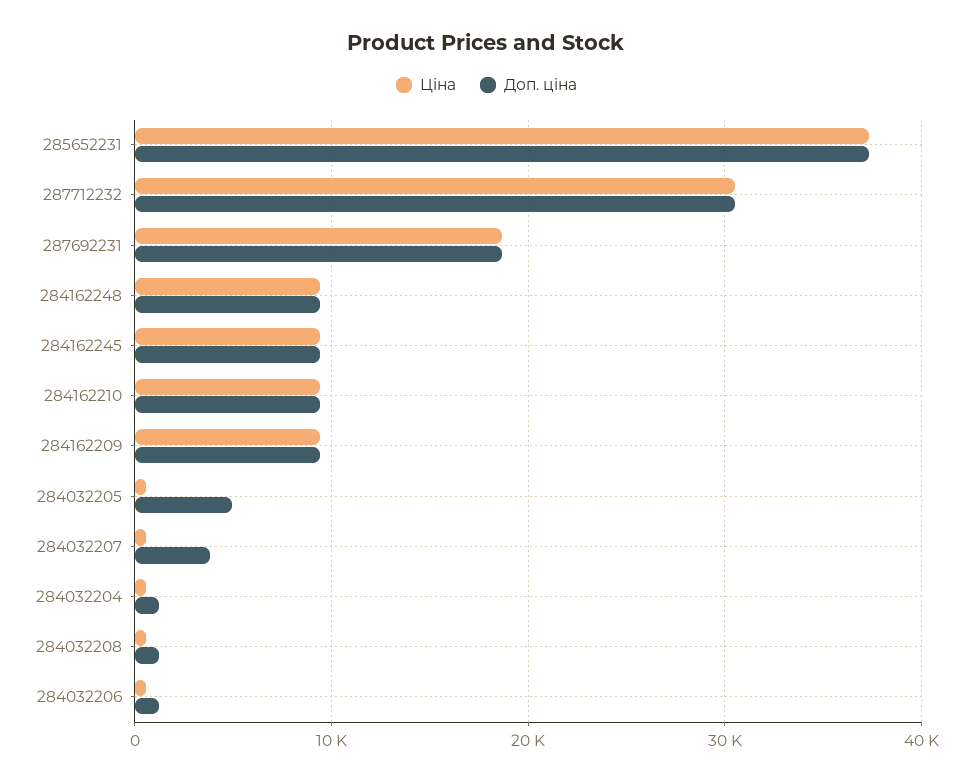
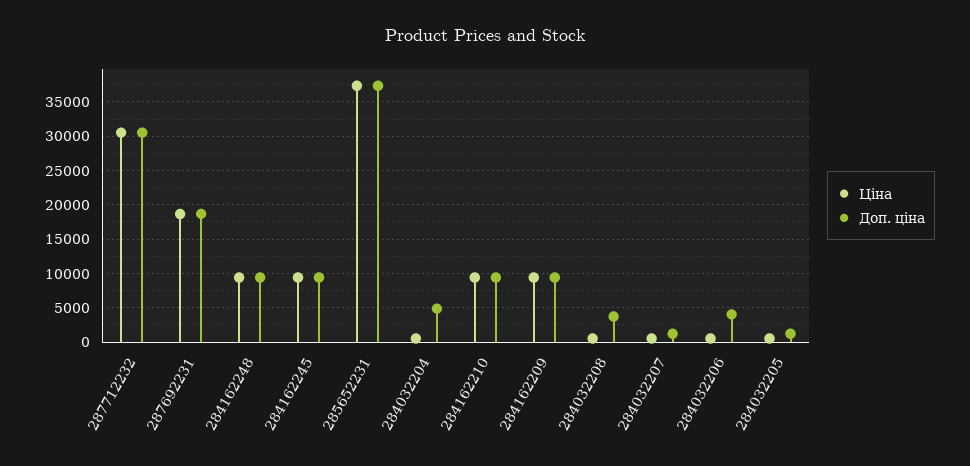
Доп. ціна, 284032205: 5000 -> 1000
Доп. ціна, 284032207: 4000 -> 1000
Доп. ціна, 284032204: 1000 -> 5000
Доп. ціна, 284032208: 1000 -> 4000
Доп. ціна, 284032206: 1000 -> 4000

